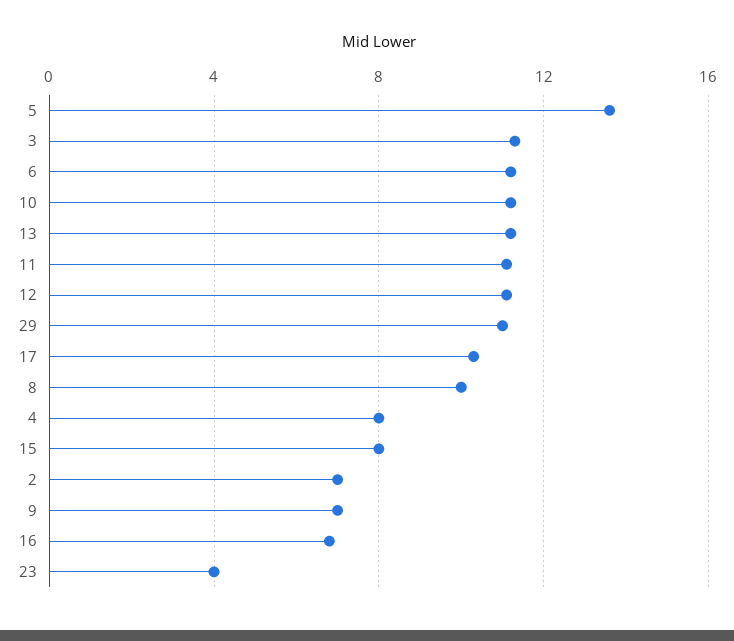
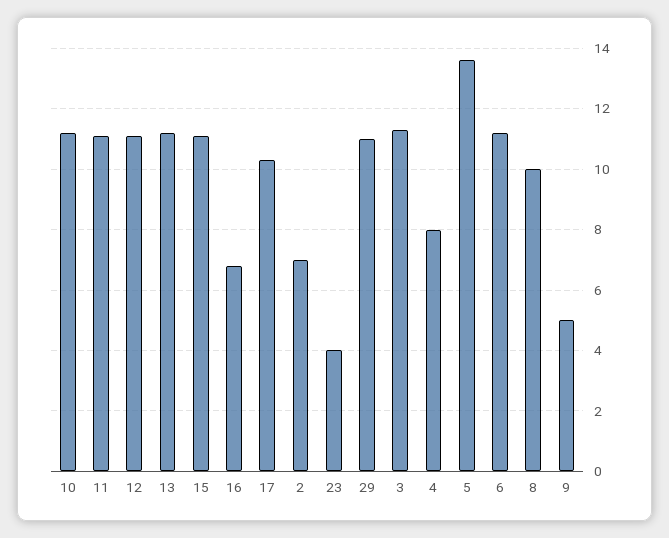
15: 8 -> 11
9: 7 -> 5

